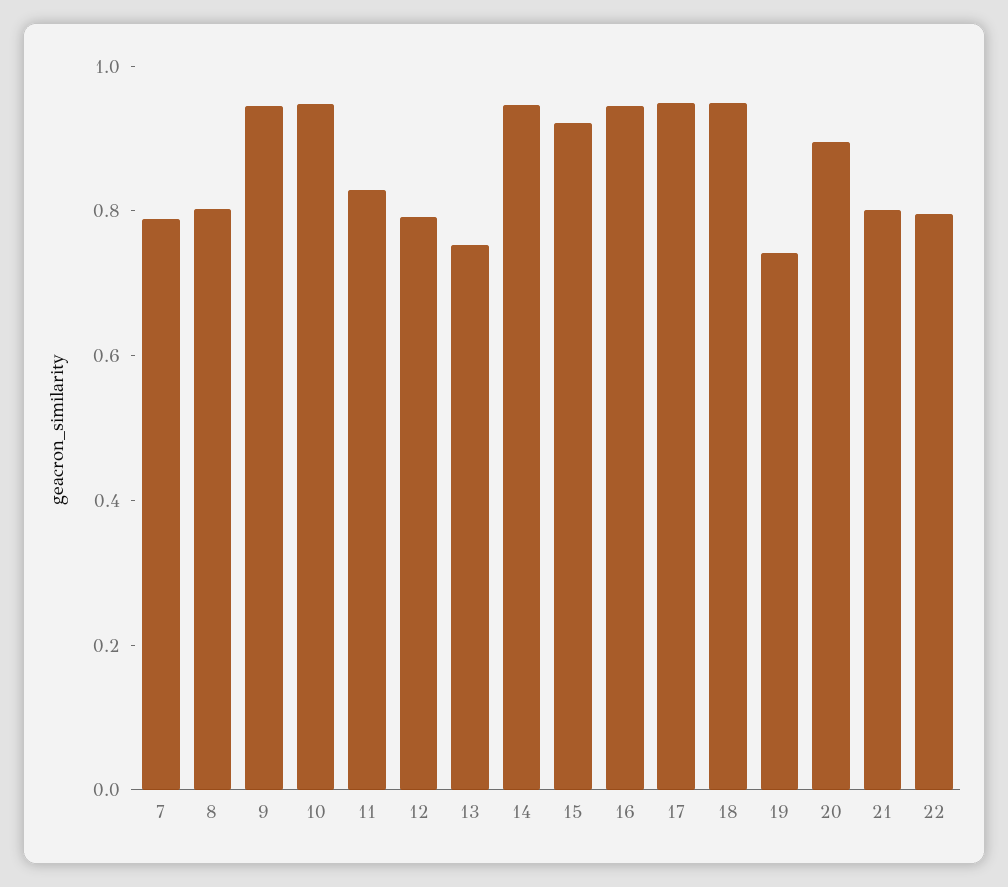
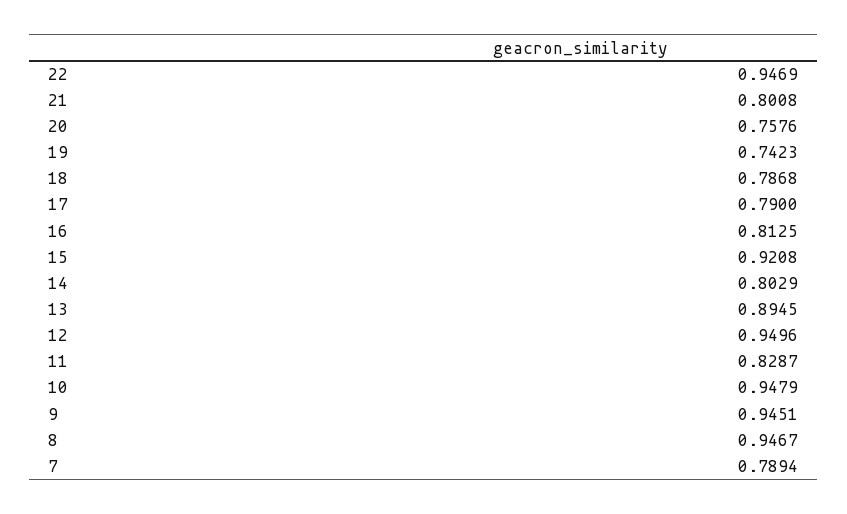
8: 0.8 -> 0.9467
12: 0.8 -> 0.9496
13: 0.75 -> 0.8945
14: 0.95 -> 0.8029
16: 0.95 -> 0.8125
17: 0.95 -> 0.79
18: 0.95 -> 0.7868
20: 0.9 -> 0.7576
22: 0.8 -> 0.9469

